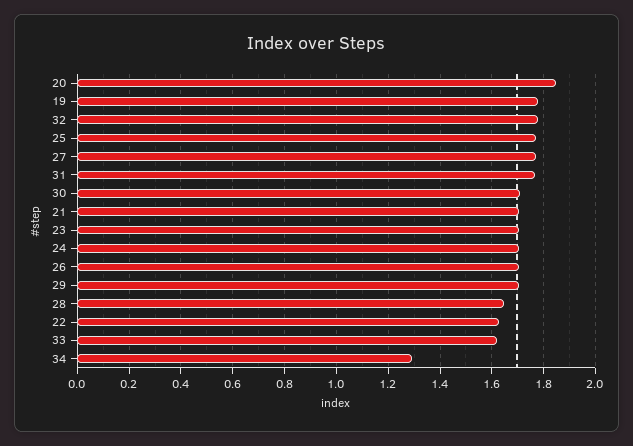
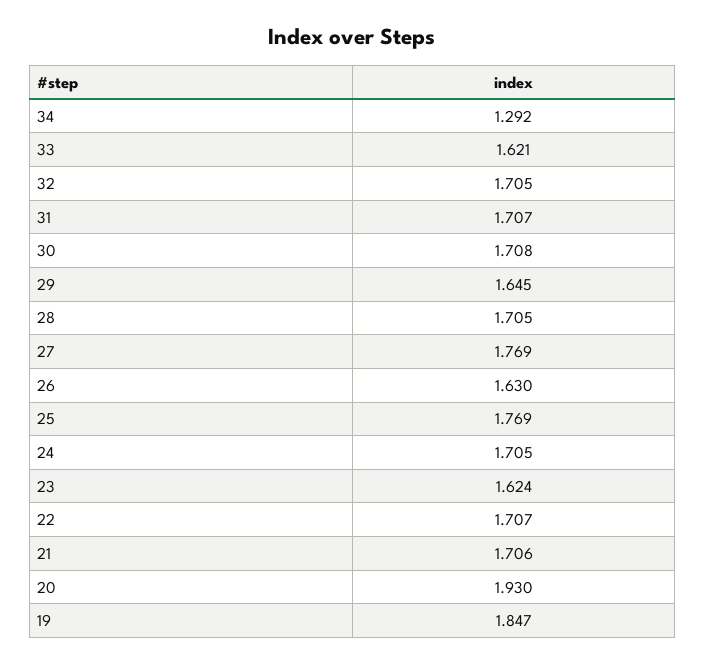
20: 1.85 -> 1.93
19: 1.775 -> 1.847
32: 1.775 -> 1.705
31: 1.775 -> 1.707
23: 1.7 -> 1.624
26: 1.7 -> 1.63
29: 1.7 -> 1.645
28: 1.65 -> 1.705
22: 1.625 -> 1.707

